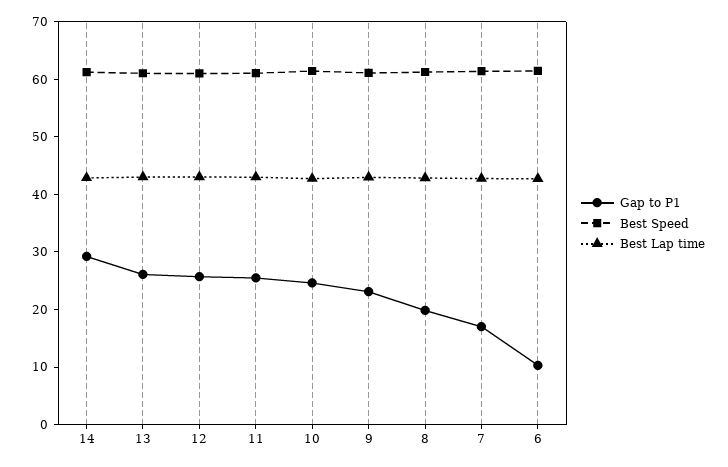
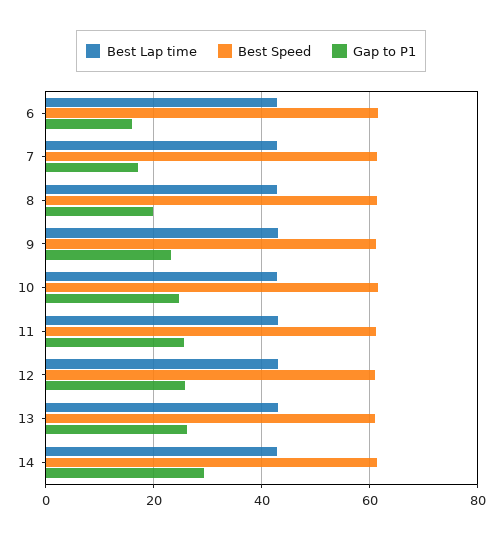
Gap to P1, 6: 10 -> 16

